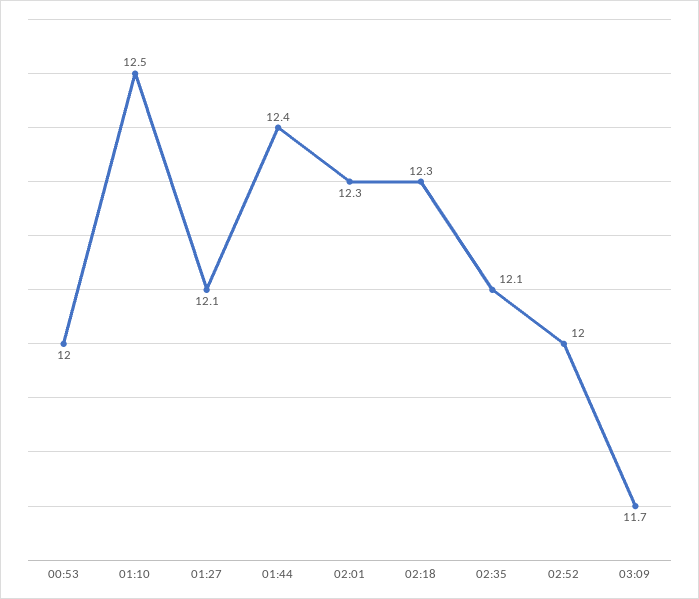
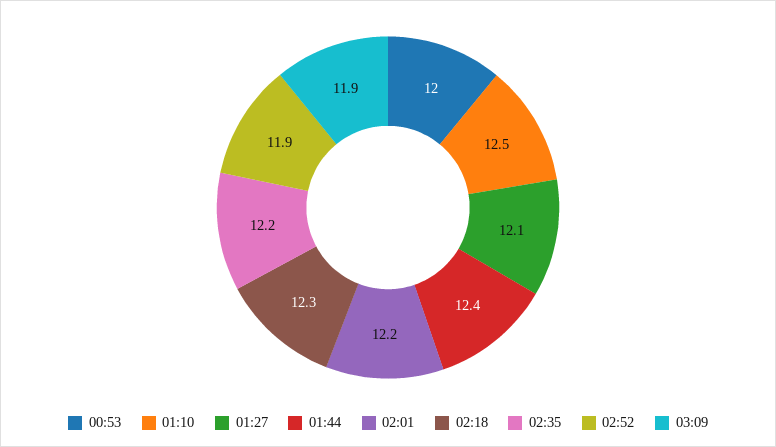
02:01: 12.3 -> 12.2
02:35: 12.1 -> 12.2
02:52: 12 -> 11.9
03:09: 11.7 -> 11.9

